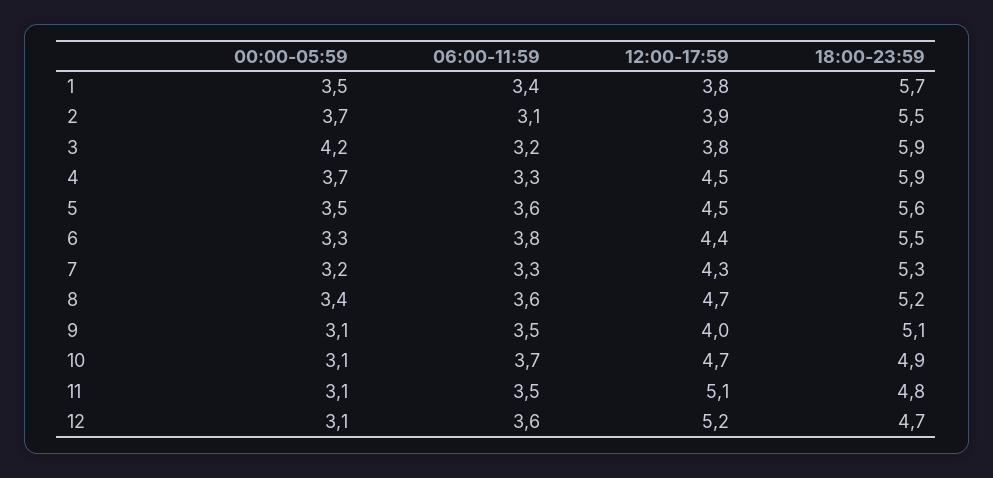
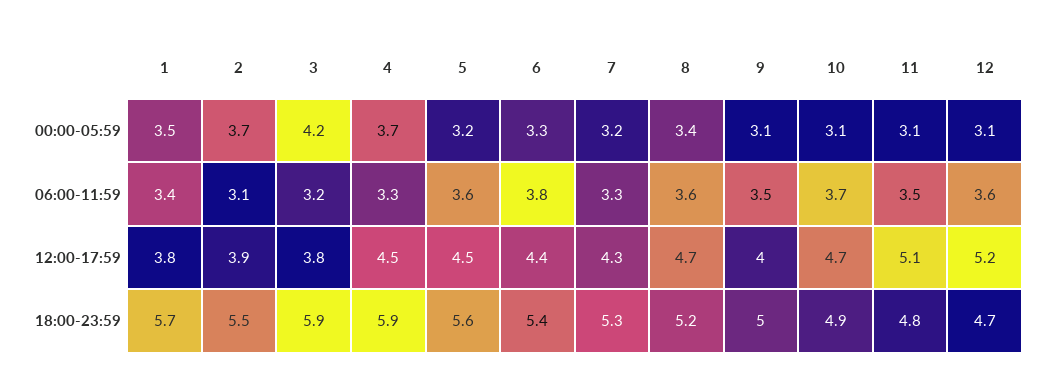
00:00-05:59, 5: 3.5 -> 3.2
18:00-23:59, 6: 5.5 -> 5.4
18:00-23:59, 9: 5.1 -> 5

